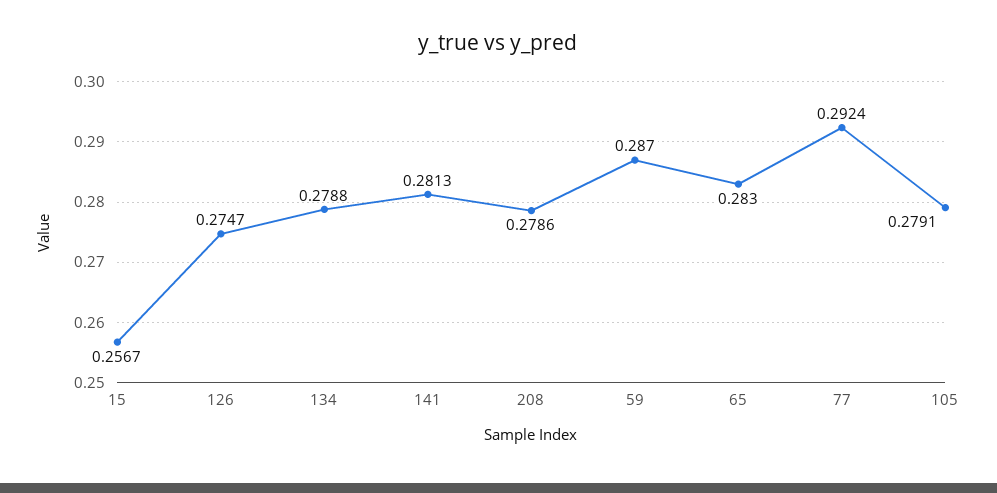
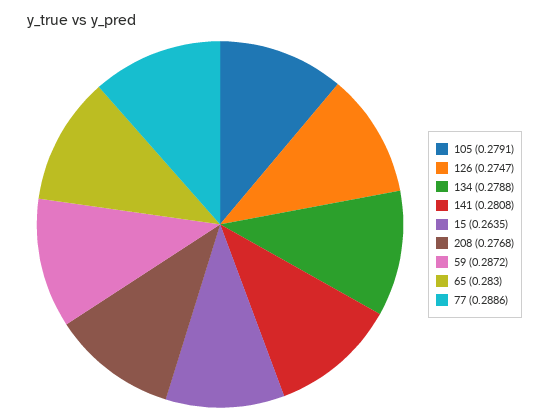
15: 0.2567 -> 0.2635
141: 0.2813 -> 0.2808
208: 0.2786 -> 0.2768
59: 0.287 -> 0.2872
77: 0.2924 -> 0.2886

